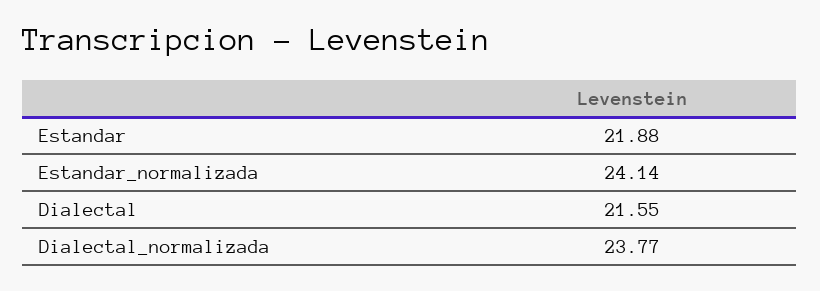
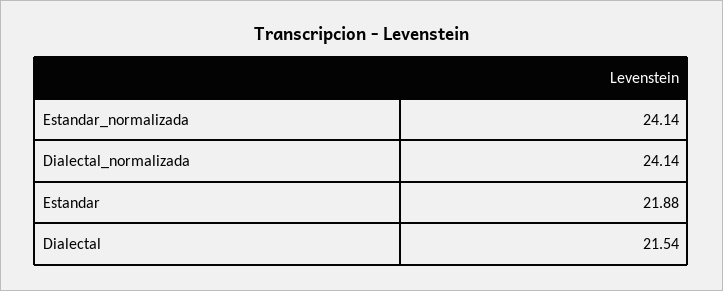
Dialectal: 21.55 -> 21.54
Dialectal_normalizada: 23.77 -> 24.14

